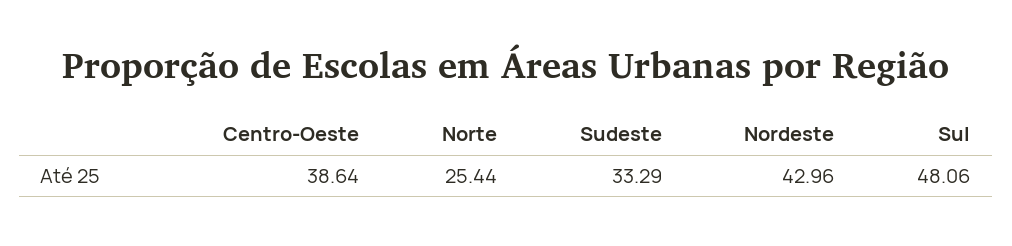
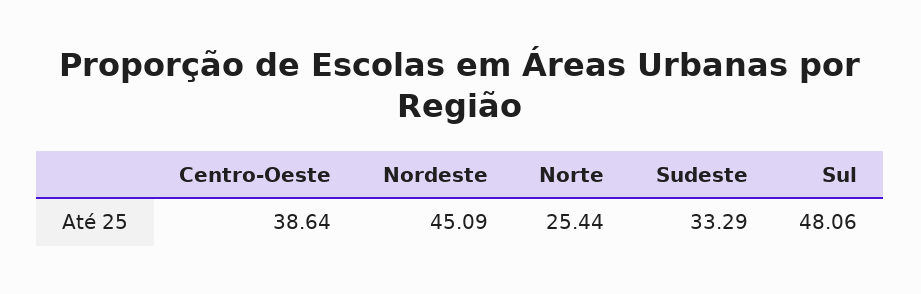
Nordeste: 42.96 -> 45.09

